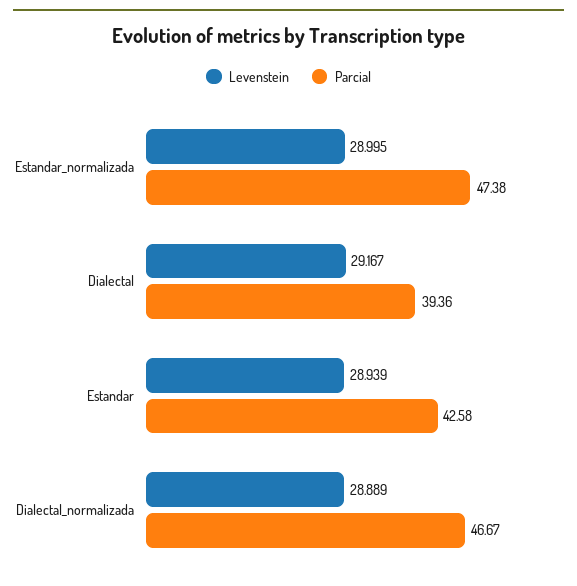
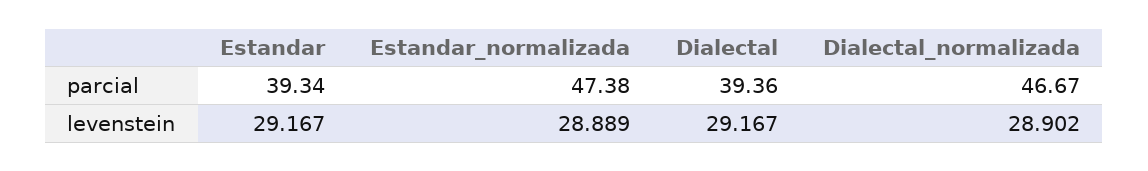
Levenstein, Estandar_normalizada: 28.995 -> 28.889
Levenstein, Estandar: 28.939 -> 29.167
Parcial, Estandar: 42.58 -> 39.34
Levenstein, Dialectal_normalizada: 28.889 -> 28.902

